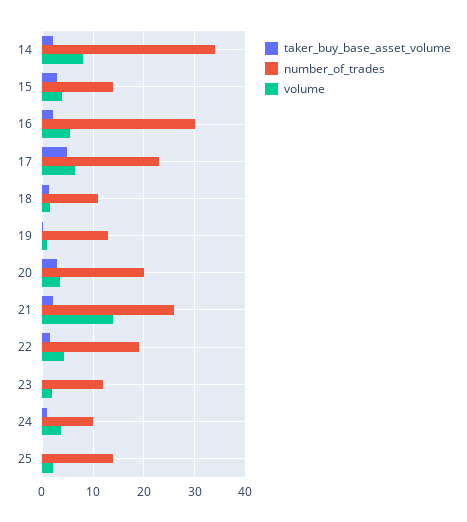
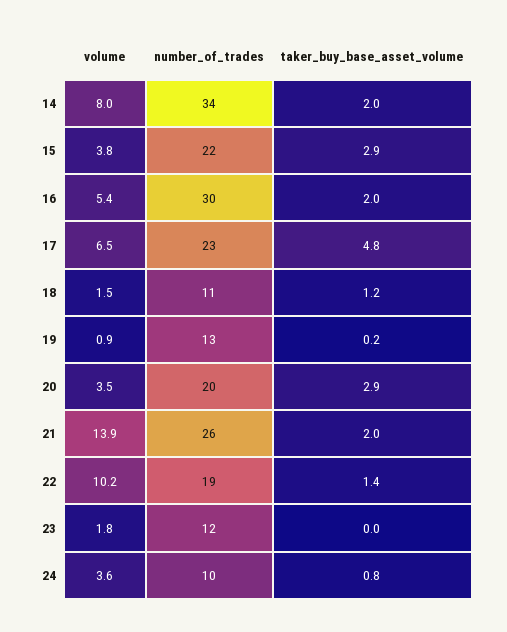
number_of_trades, 15: 14 -> 22
volume, 22: 4 -> 10.2
taker_buy_base_asset_volume, 25: 0 -> none
number_of_trades, 25: 14 -> none
volume, 25: 2 -> none

